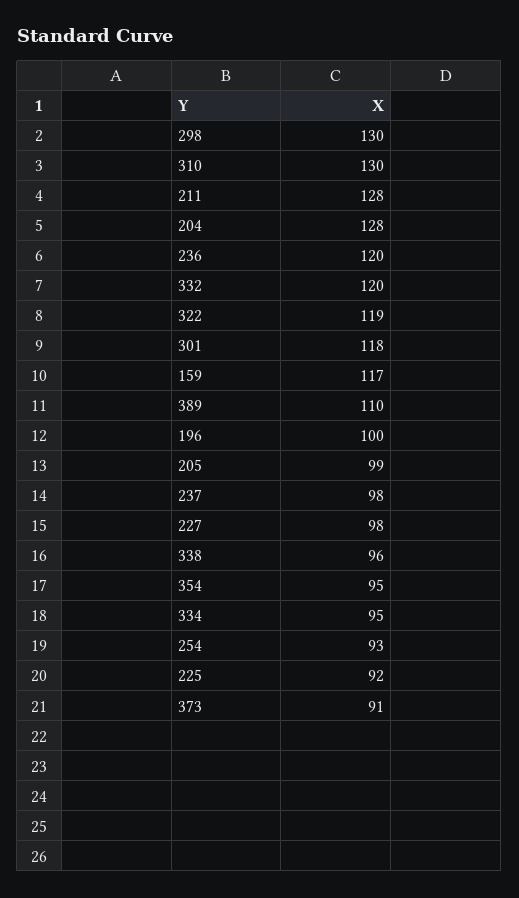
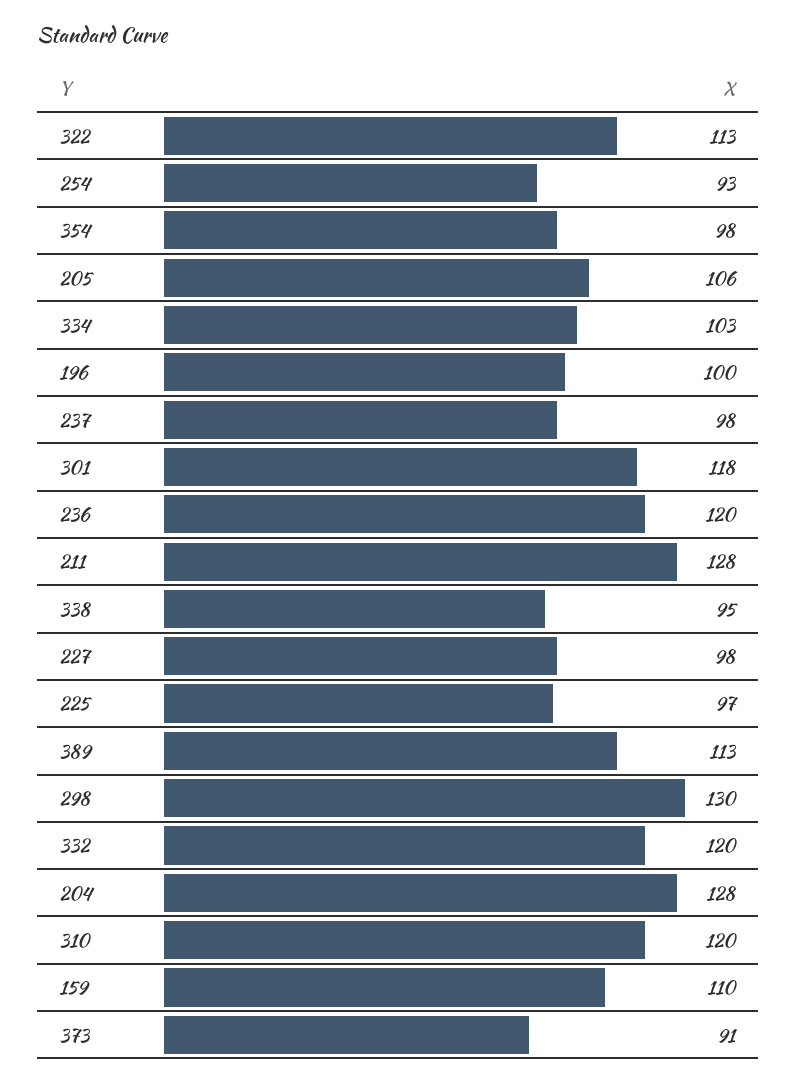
310: 130 -> 120
322: 119 -> 113
159: 117 -> 110
389: 110 -> 113
205: 99 -> 106
338: 96 -> 95
354: 95 -> 98
334: 95 -> 103
225: 92 -> 97

